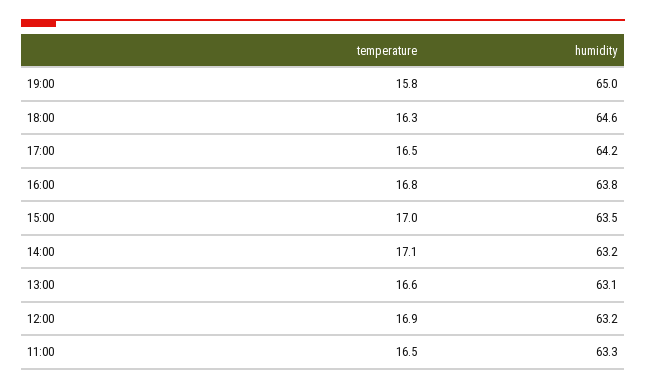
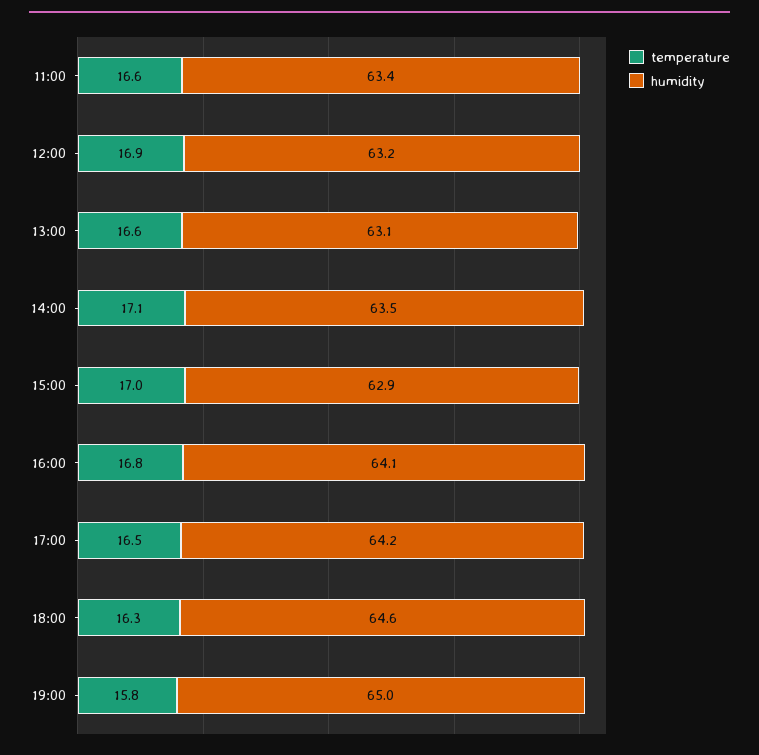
humidity, 16:00: 63.8 -> 64.1
humidity, 15:00: 63.5 -> 62.9
humidity, 14:00: 63.2 -> 63.5
temperature, 11:00: 16.5 -> 16.6
humidity, 11:00: 63.3 -> 63.4

